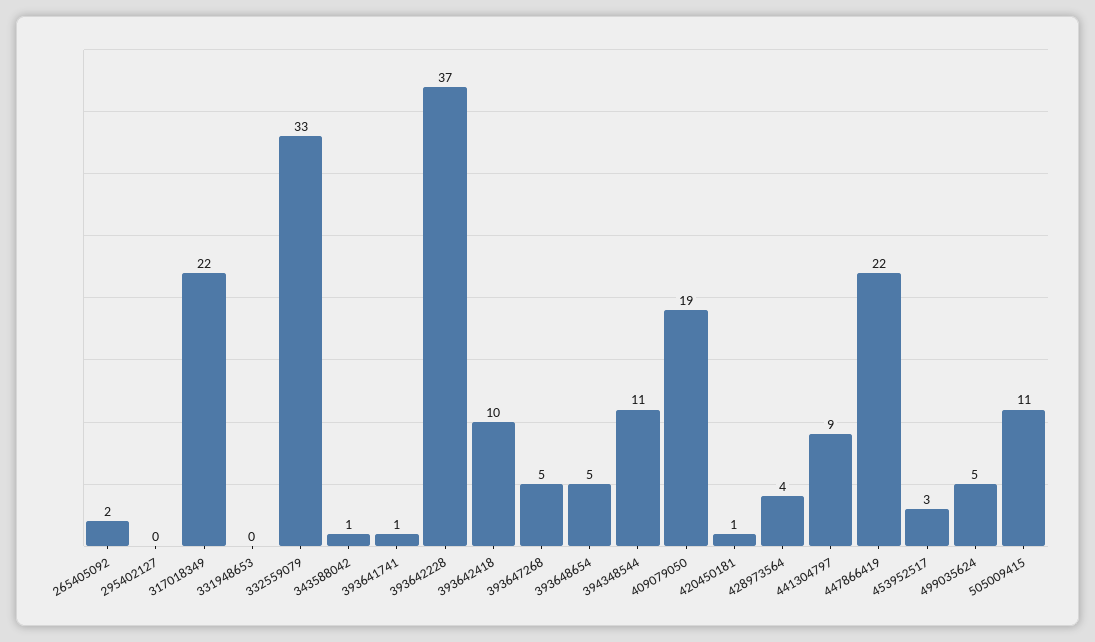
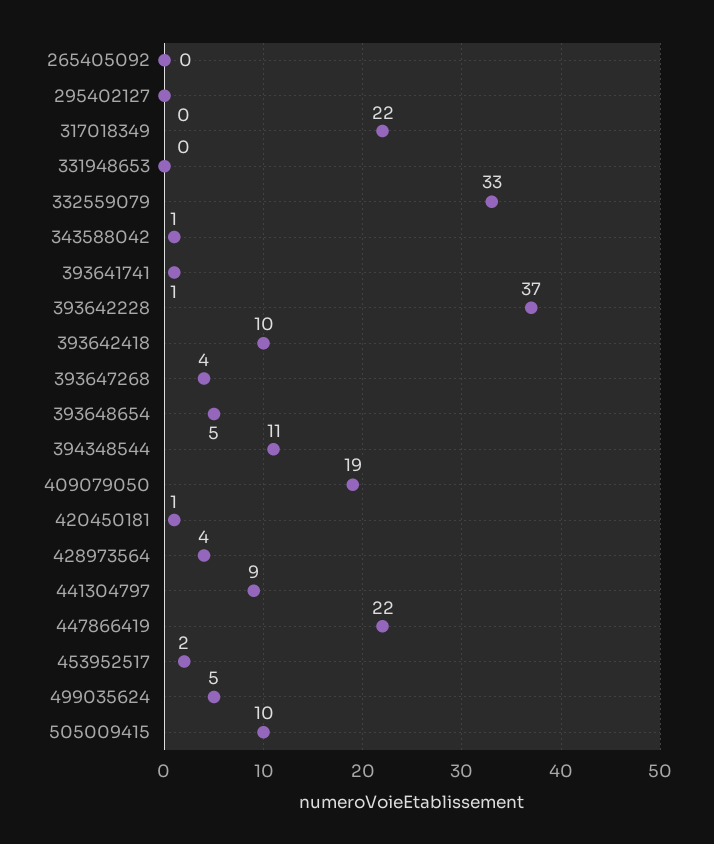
265405092: 2 -> 0
393647268: 5 -> 4
453952517: 3 -> 2
505009415: 11 -> 10

